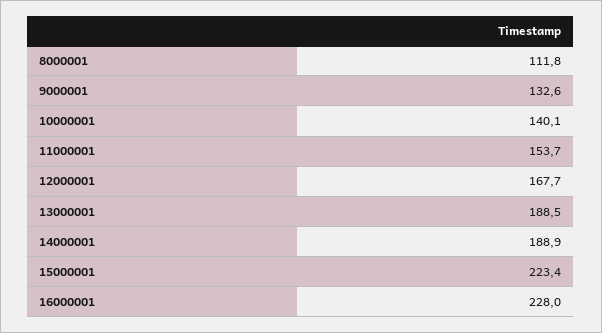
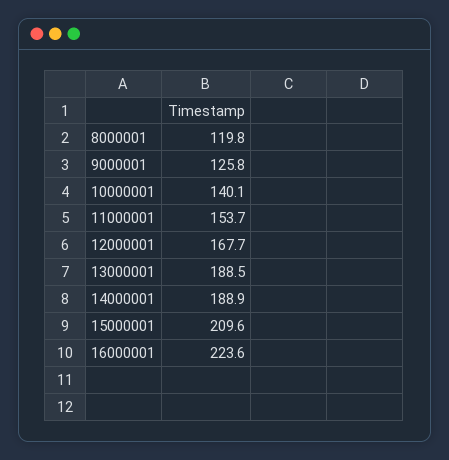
8000001: 111.8 -> 119.8
9000001: 132.6 -> 125.8
15000001: 223.4 -> 209.6
16000001: 228 -> 223.6

